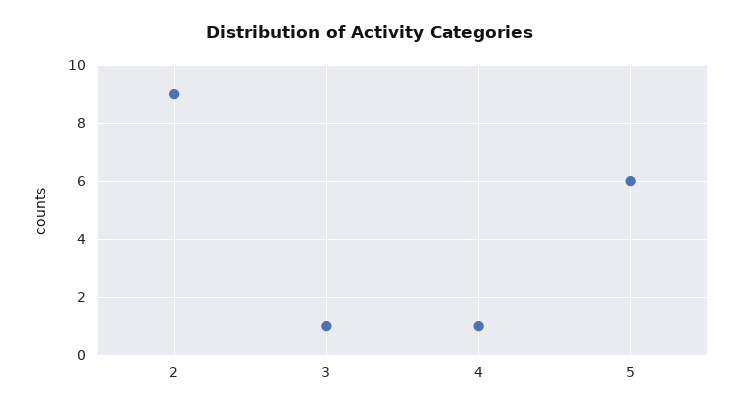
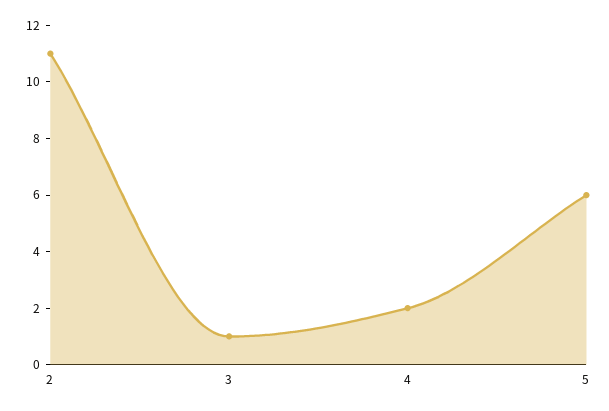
2: 9 -> 11
4: 1 -> 2

